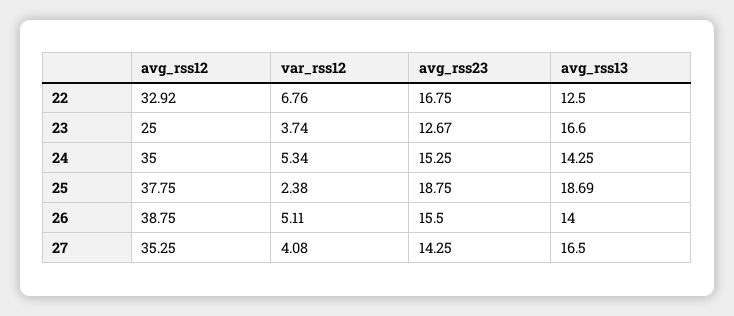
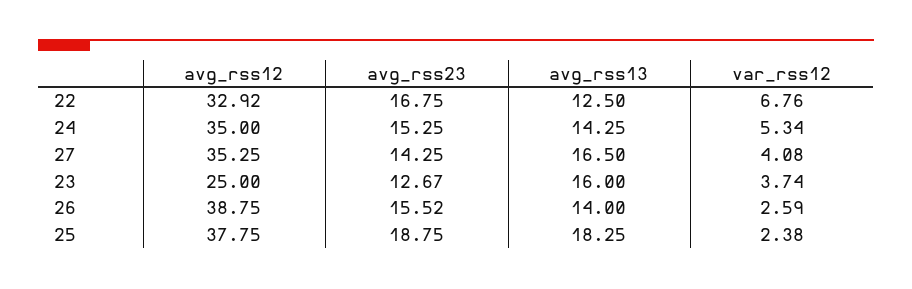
avg_rss13, 23: 16.6 -> 16
avg_rss13, 25: 18.69 -> 18.25
var_rss12, 26: 5.11 -> 2.59
avg_rss23, 26: 15.5 -> 15.52

